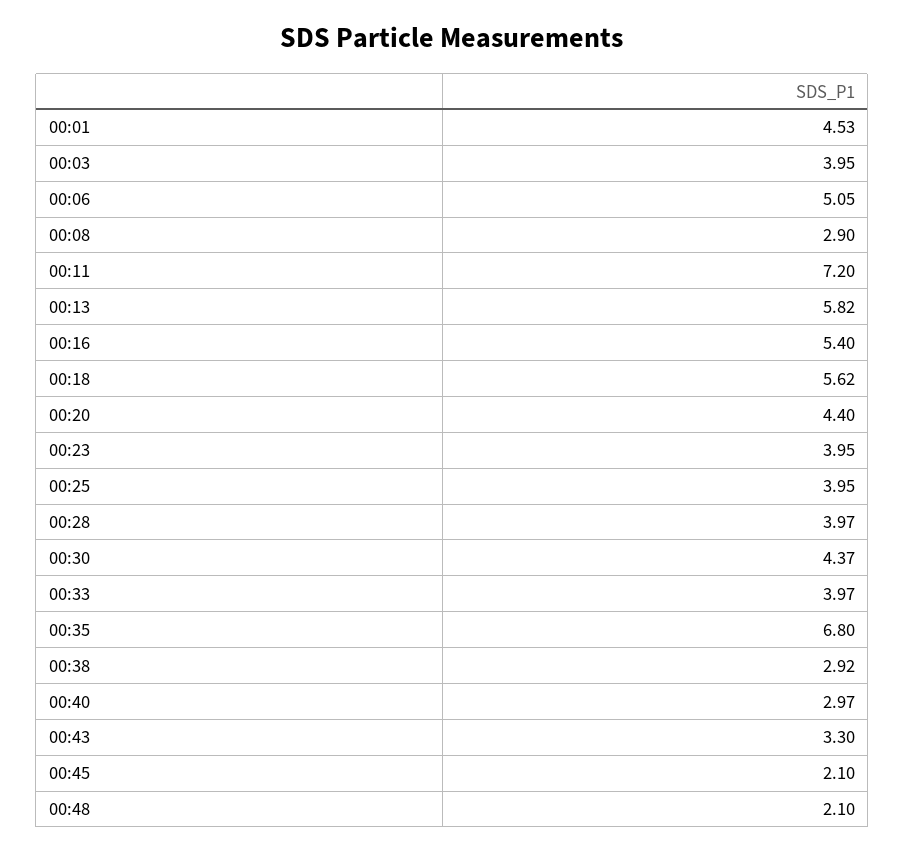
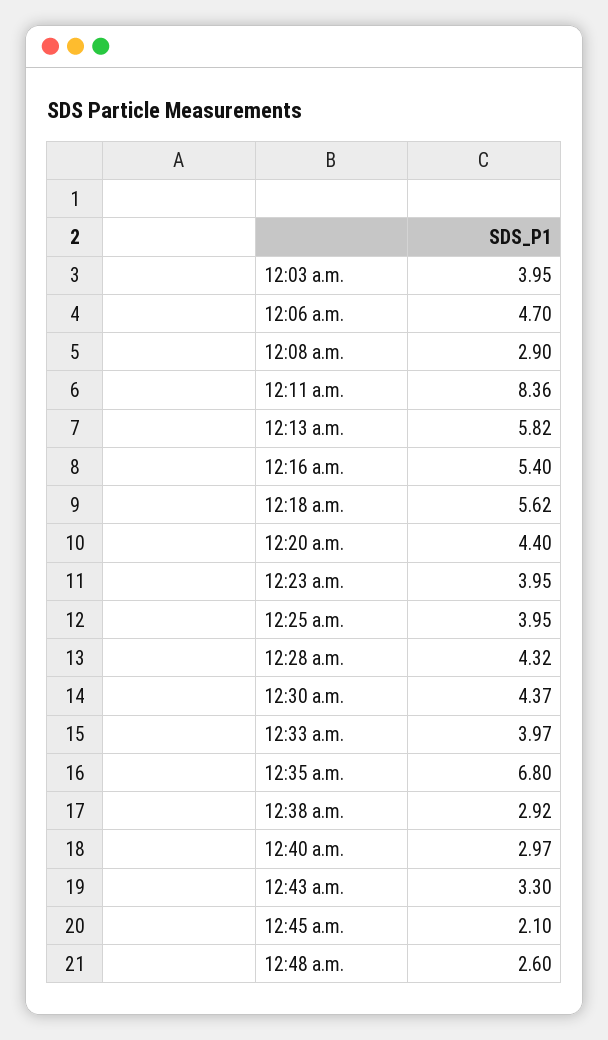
00:01: 4.53 -> none
00:06: 5.05 -> 4.7
00:11: 7.2 -> 8.36
00:28: 3.97 -> 4.32
00:48: 2.1 -> 2.6

